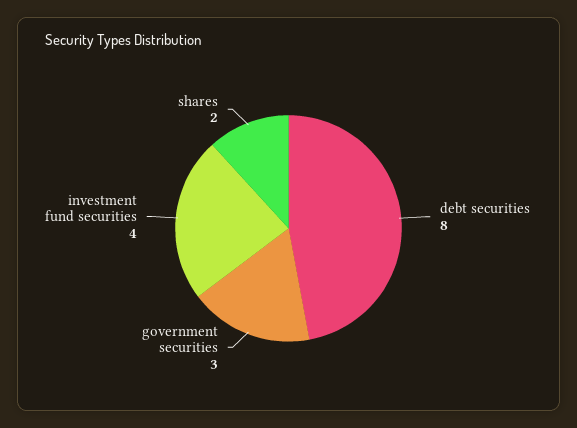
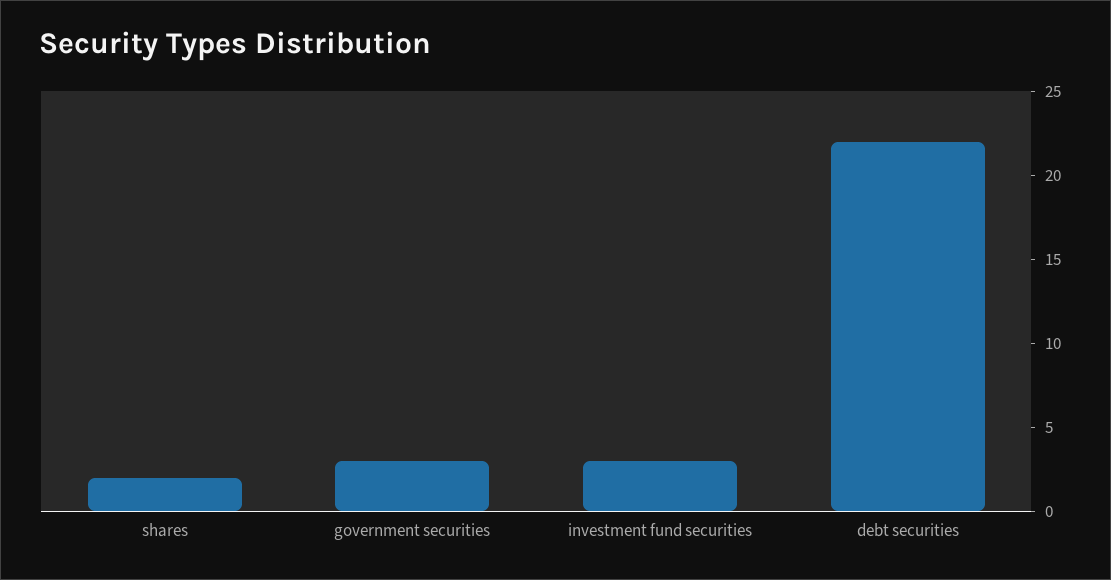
debt securities: 8 -> 22
investment fund securities: 4 -> 3

